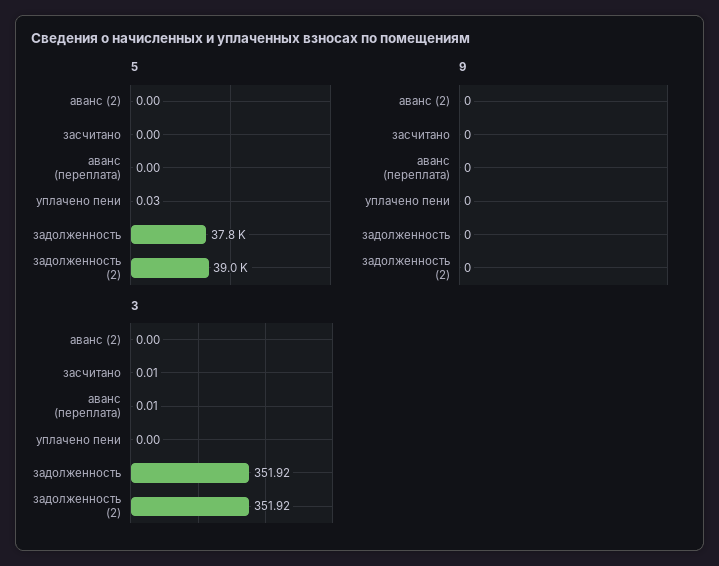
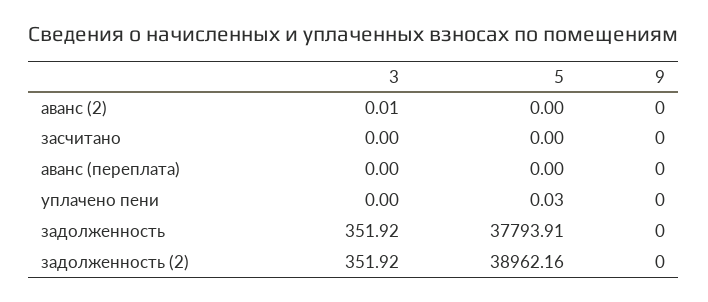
3, аванс (2): 0 -> 0.01
3, засчитано: 0.01 -> 0
3, аванс (переплата): 0.01 -> 0

